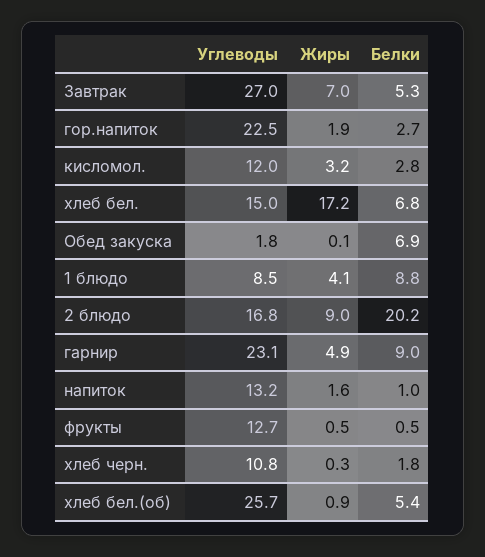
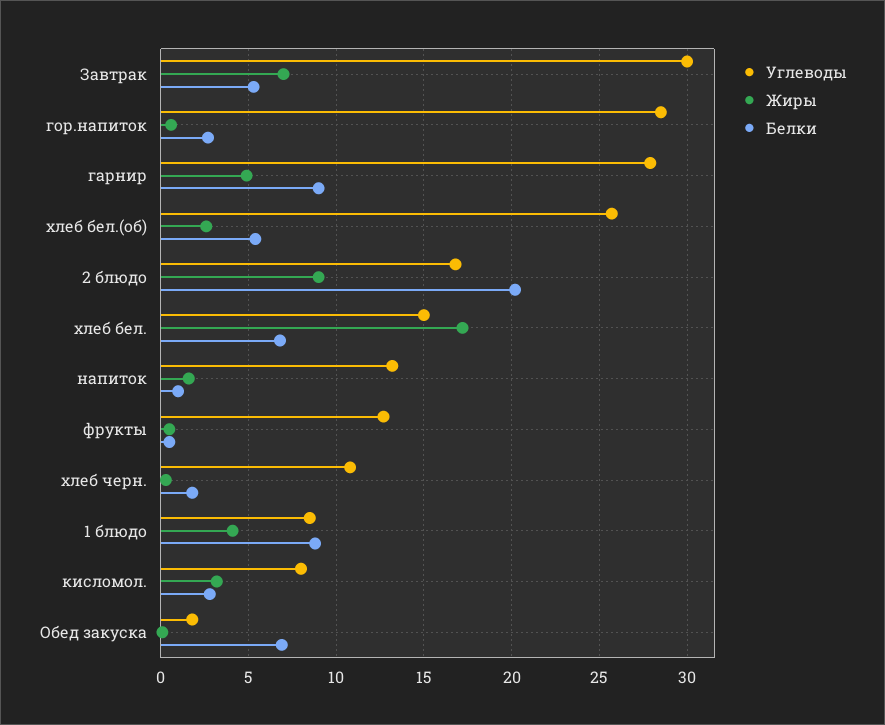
Углеводы, Завтрак: 27 -> 30
Углеводы, гор.напиток: 22.5 -> 28.5
Жиры, гор.напиток: 1.9 -> 0.5
Углеводы, кисломол.: 12 -> 8
Углеводы, гарнир: 23.1 -> 28
Жиры, хлеб бел.(об): 0.9 -> 2.5

